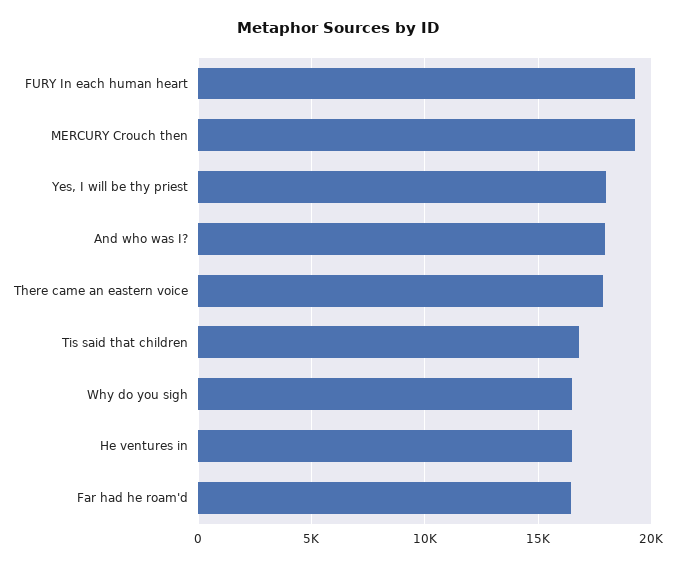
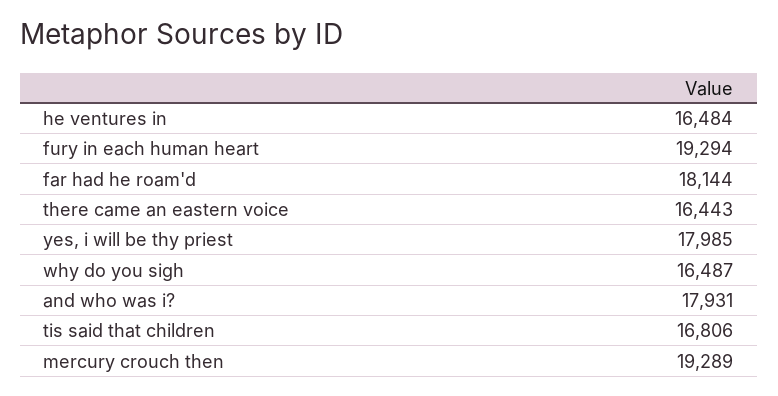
There came an eastern voice: 18000 -> 16443
Far had he roam'd: 16500 -> 18144

